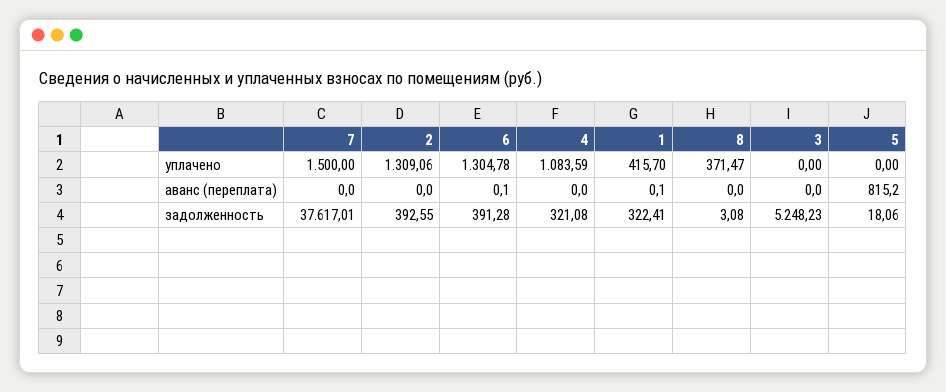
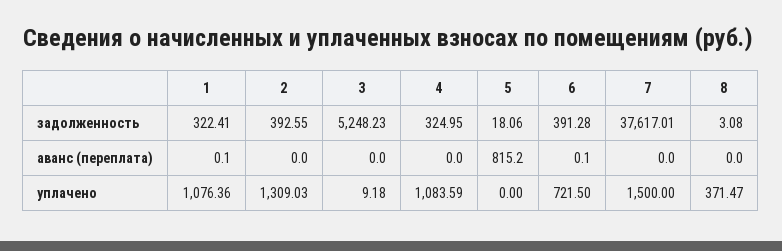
2, уплачено: 1309.06 -> 1309.03
6, уплачено: 1304.78 -> 721.5
1, уплачено: 415.7 -> 1076.36
3, уплачено: 0 -> 9.18
4, задолженность: 321.08 -> 324.95

